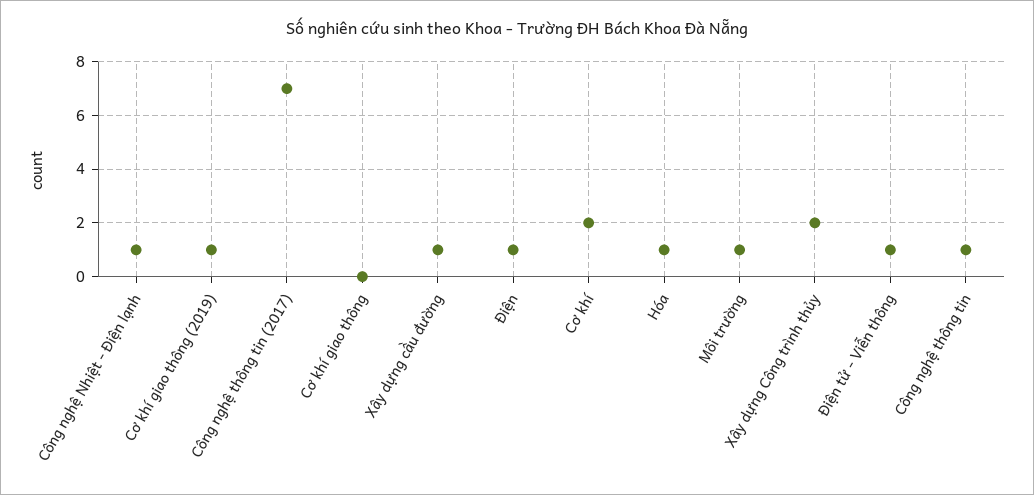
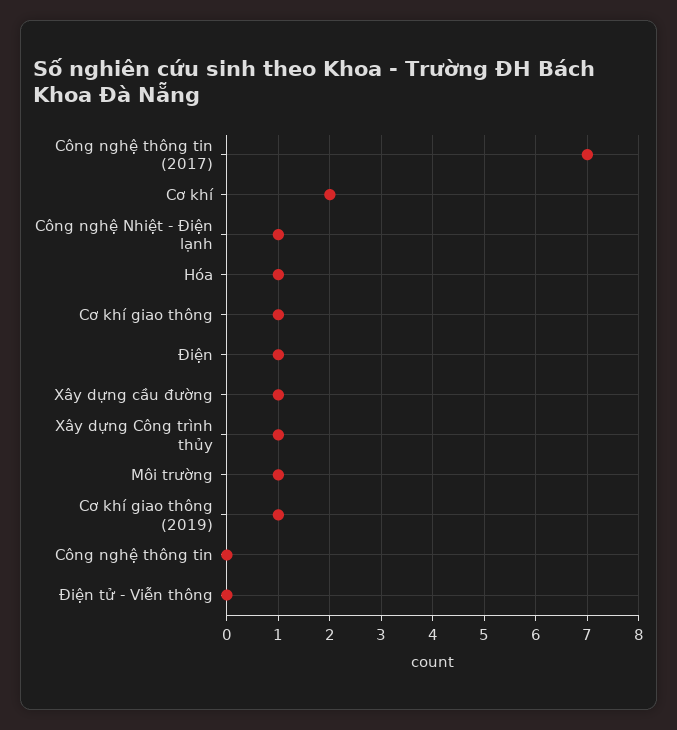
Cơ khí giao thông: 0 -> 1
Xây dựng Công trình thủy: 2 -> 1
Điện tử - Viễn thông: 1 -> 0
Công nghệ thông tin: 1 -> 0

